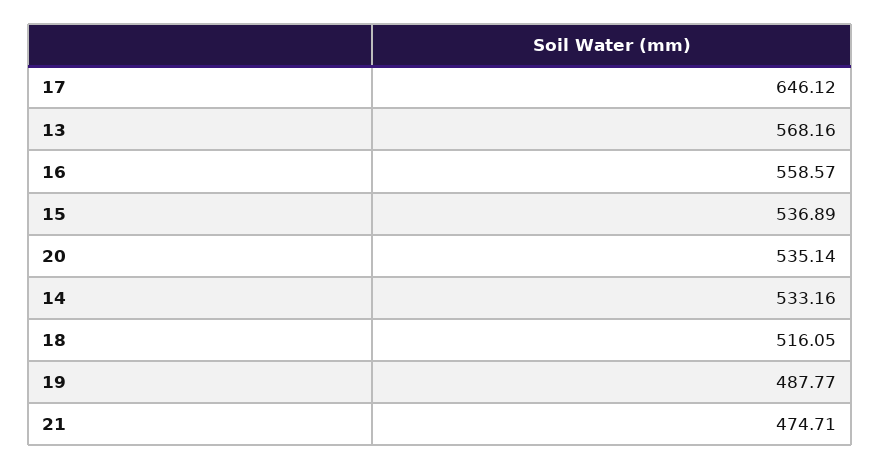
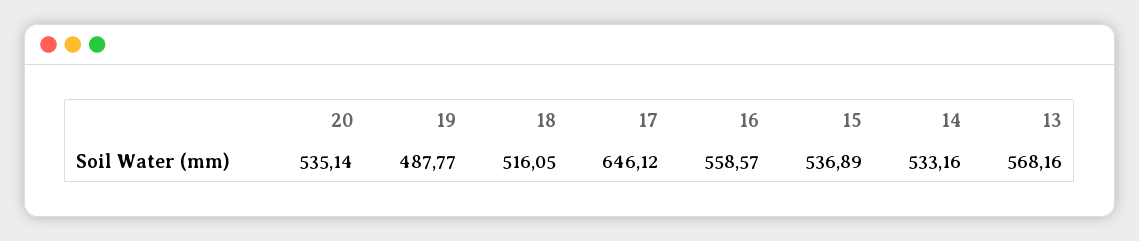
21: 474.71 -> none

